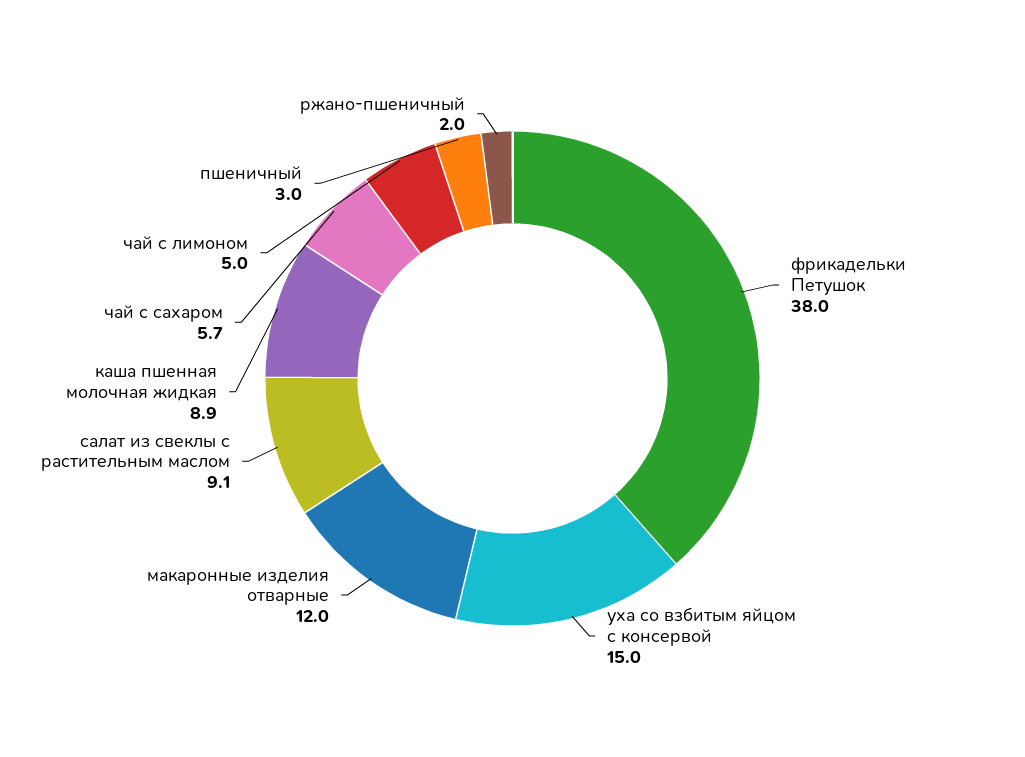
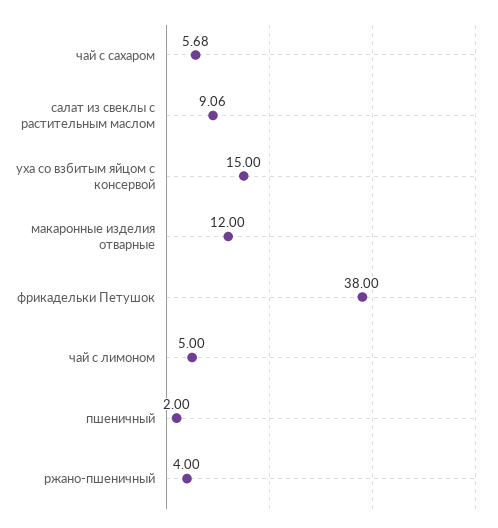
каша пшенная молочная жидкая: 8.9 -> none
пшеничный: 3 -> 2
ржано-пшеничный: 2 -> 4

